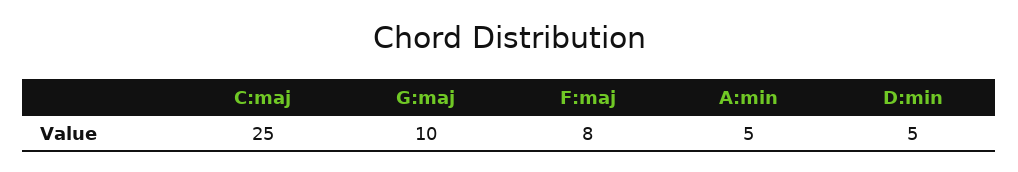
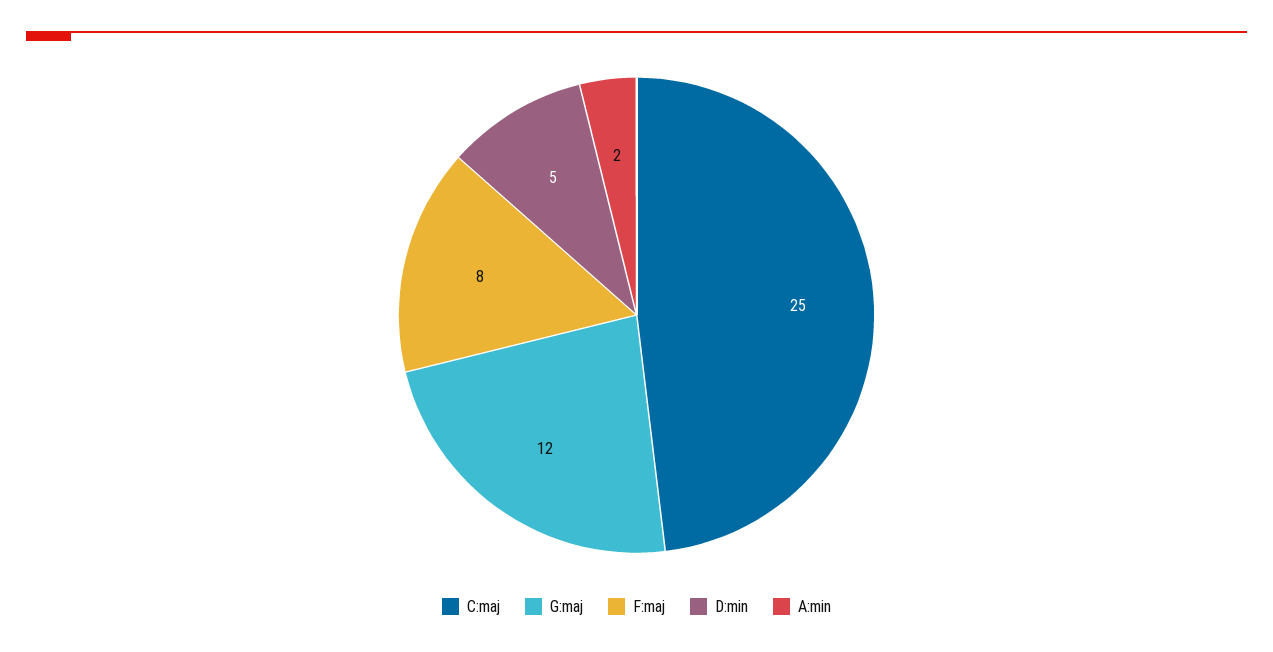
G:maj: 10 -> 12
A:min: 5 -> 2

